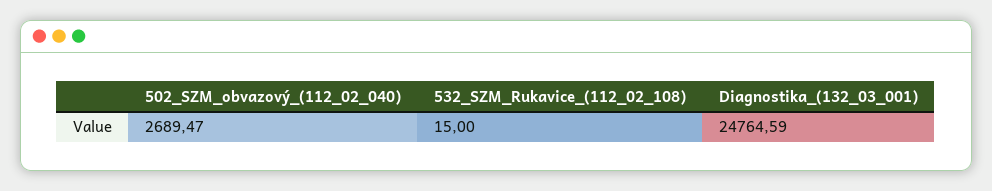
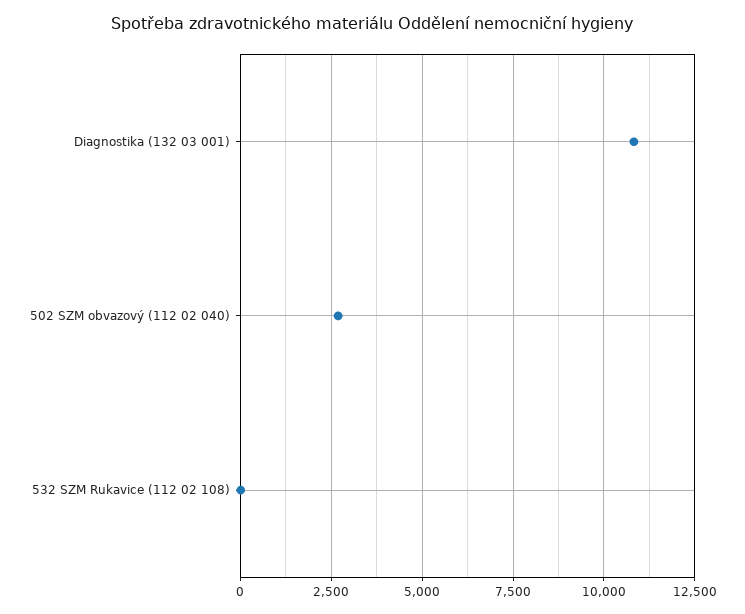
Diagnostika_(132_03_001): 24764.59 -> 10750

